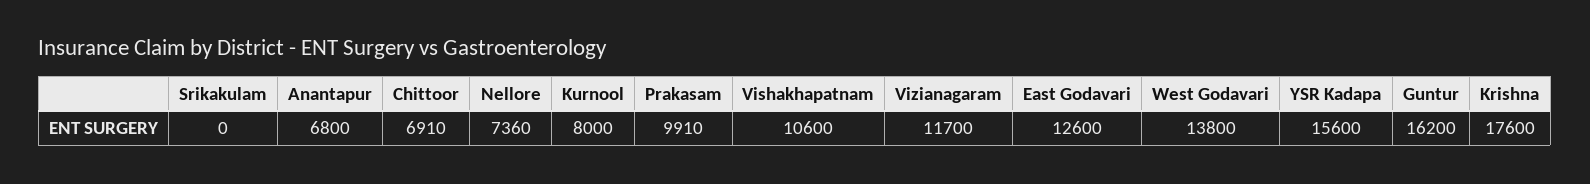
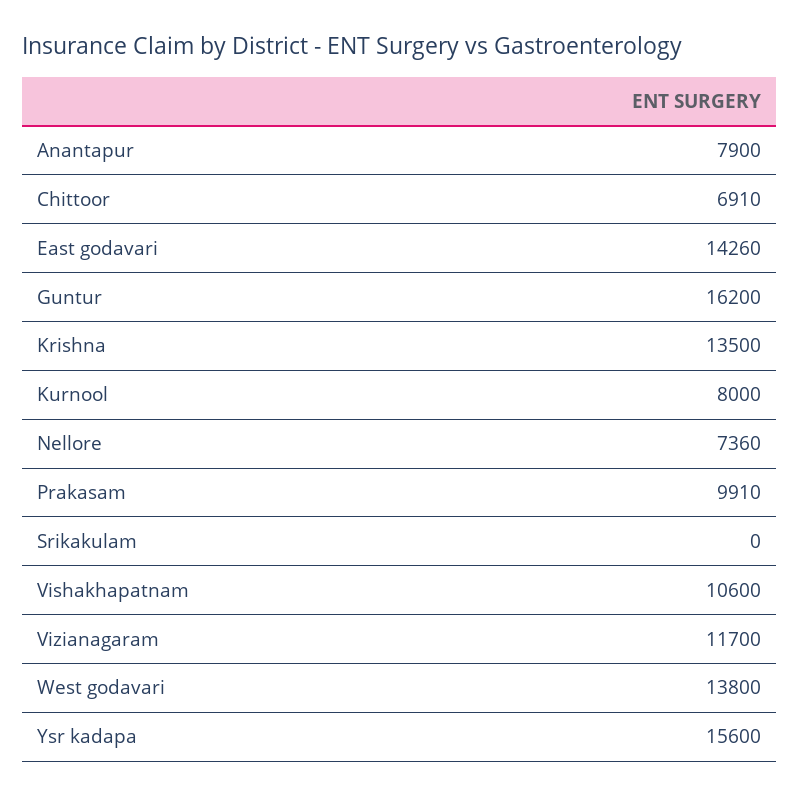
Anantapur: 6800 -> 7900
East Godavari: 12600 -> 14260
Krishna: 17600 -> 13500

